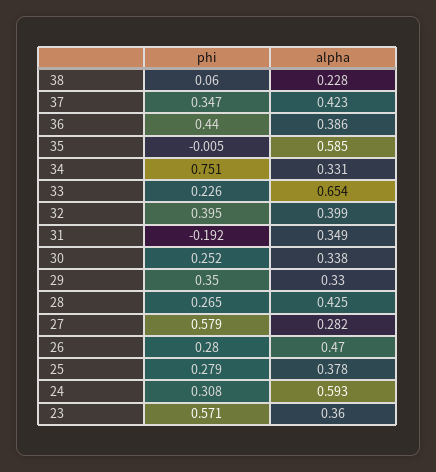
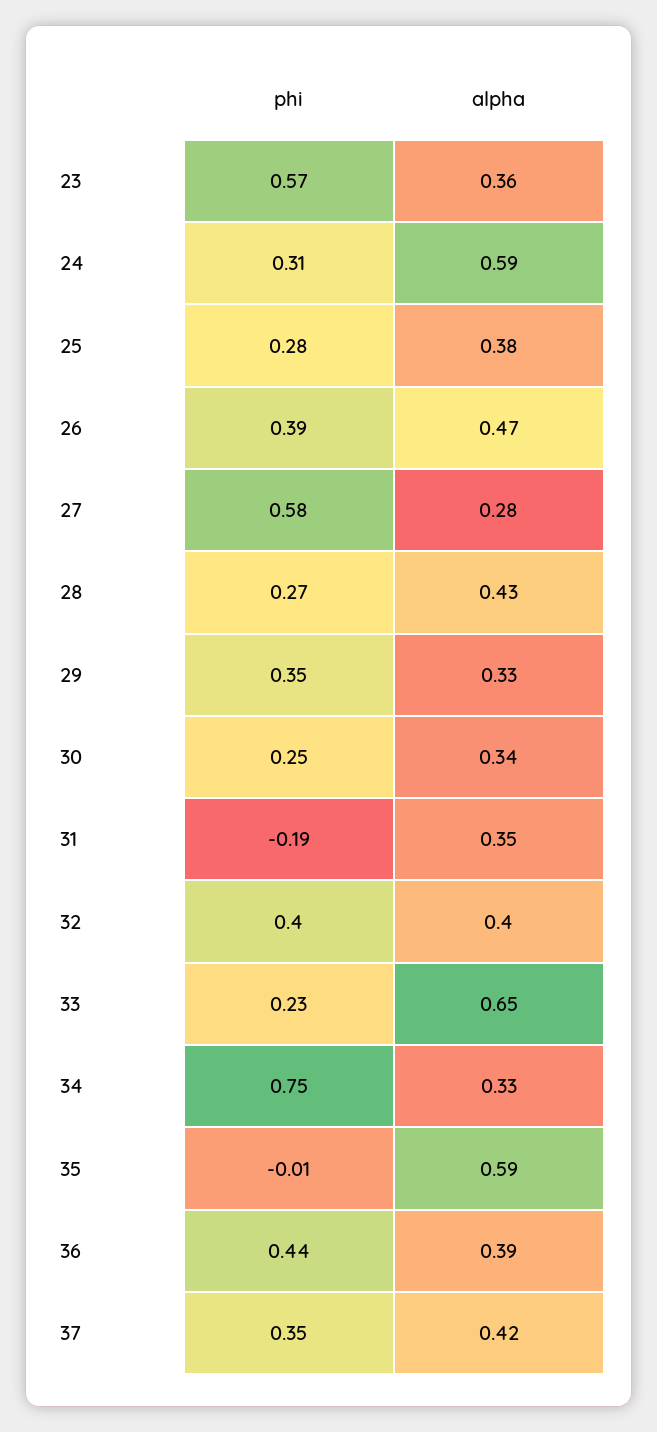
phi, 38: 0.06 -> none
alpha, 38: 0.228 -> none
phi, 26: 0.28 -> 0.39

